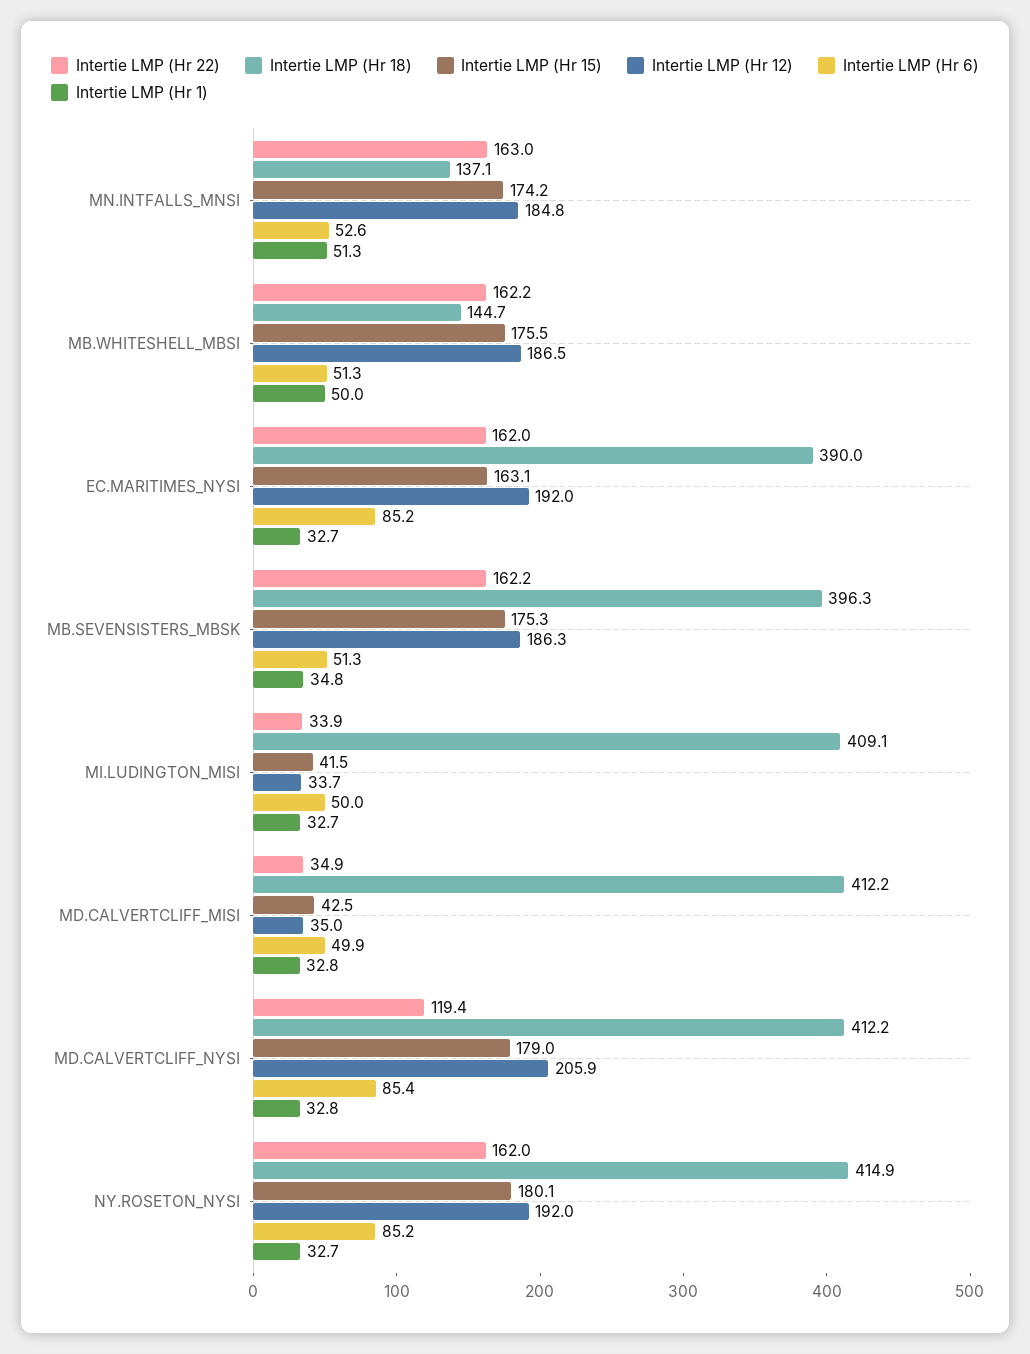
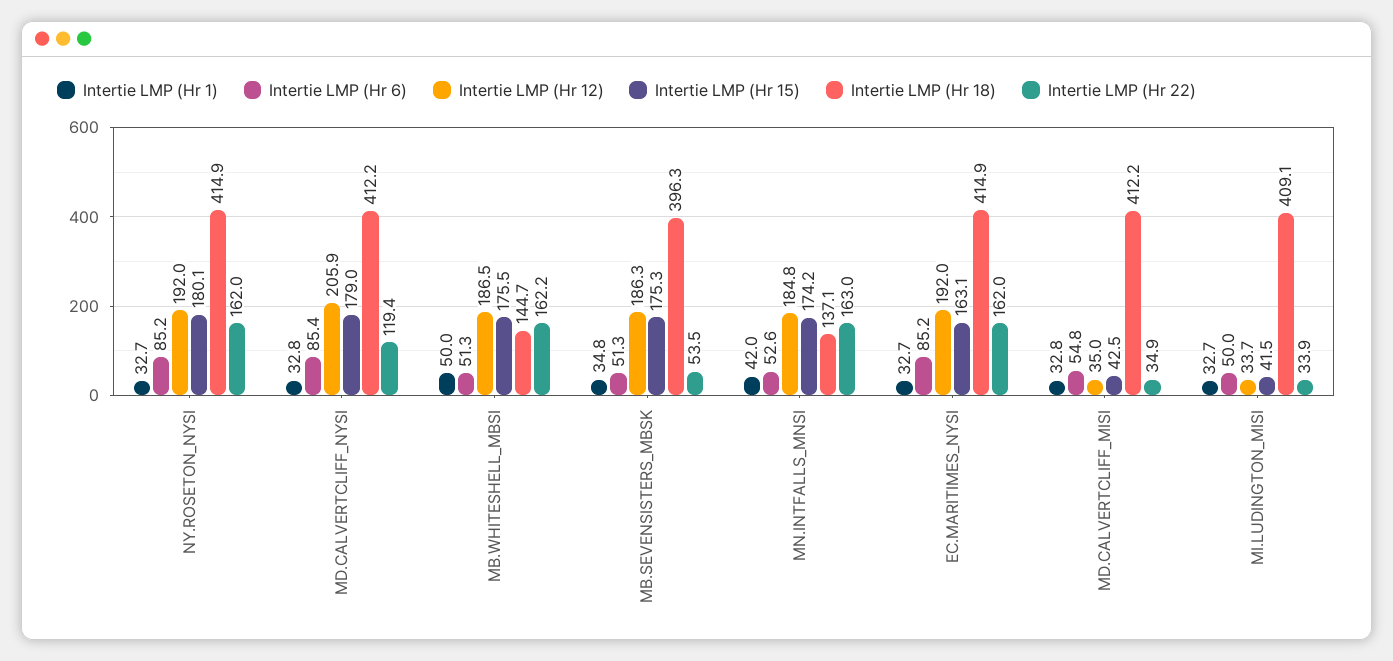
Intertie LMP (Hr 1), MN.INTFALLS_MNSI: 51.3 -> 42
Intertie LMP (Hr 18), EC.MARITIMES_NYSI: 390 -> 414.9
Intertie LMP (Hr 22), MB.SEVENSISTERS_MBSK: 162.2 -> 53.5
Intertie LMP (Hr 6), MD.CALVERTCLIFF_MISI: 49.9 -> 54.8

